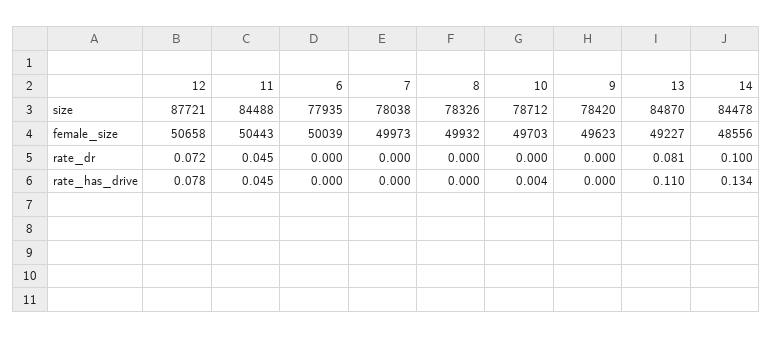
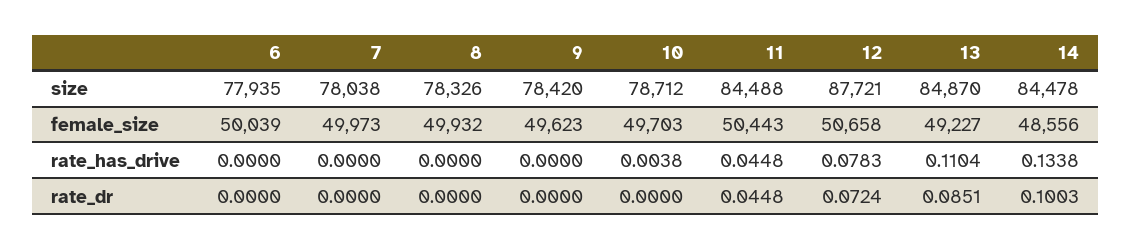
13, rate_dr: 0.081 -> 0.0851

